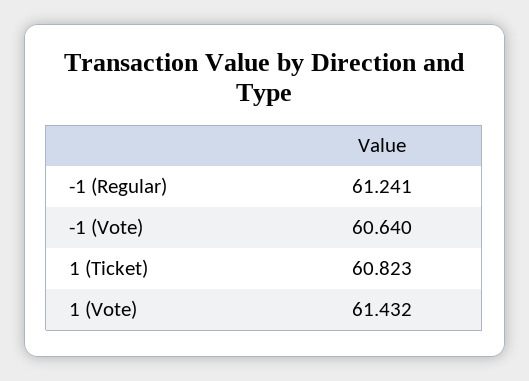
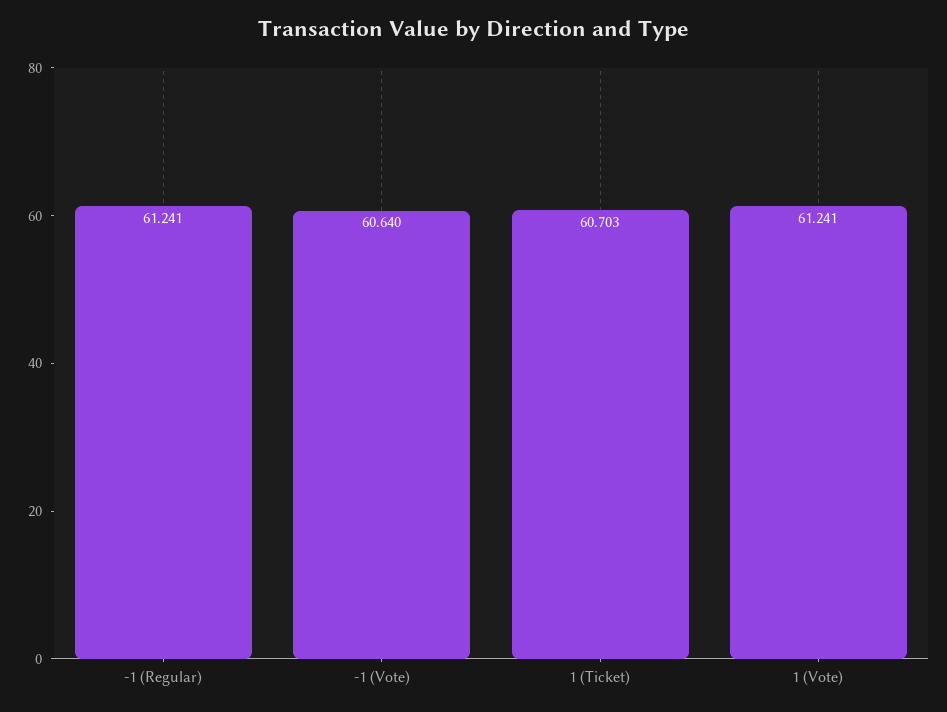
1 (Ticket): 60.823 -> 60.703
1 (Vote): 61.432 -> 61.241

